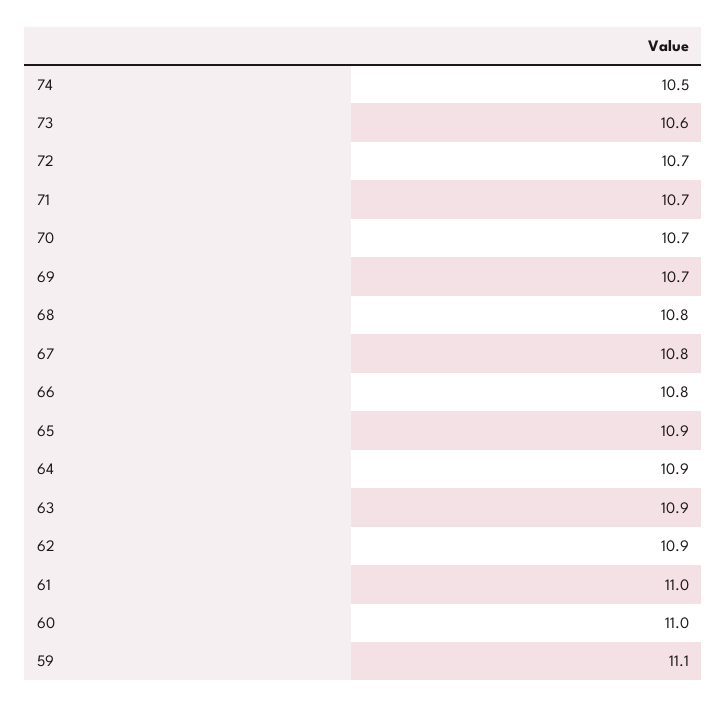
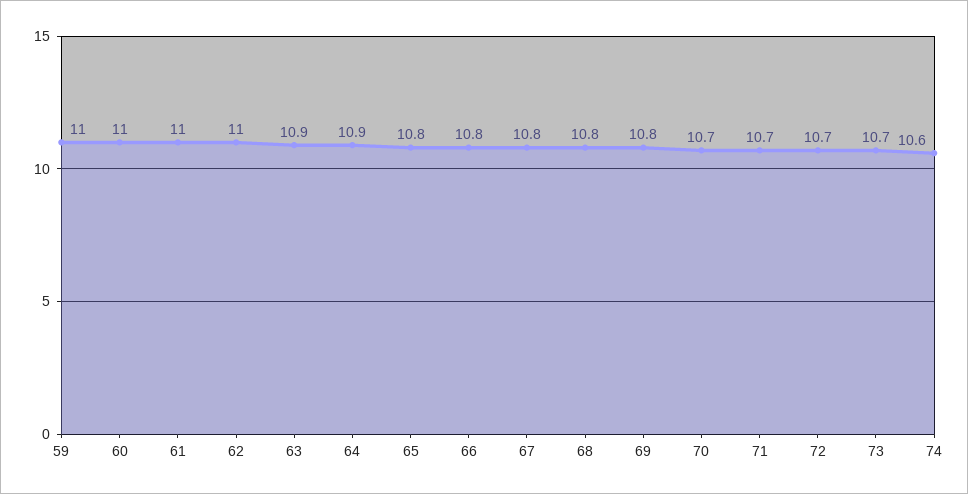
74: 10.5 -> 10.6
73: 10.6 -> 10.7
69: 10.7 -> 10.8
65: 10.9 -> 10.8
62: 10.9 -> 11
59: 11.1 -> 11

